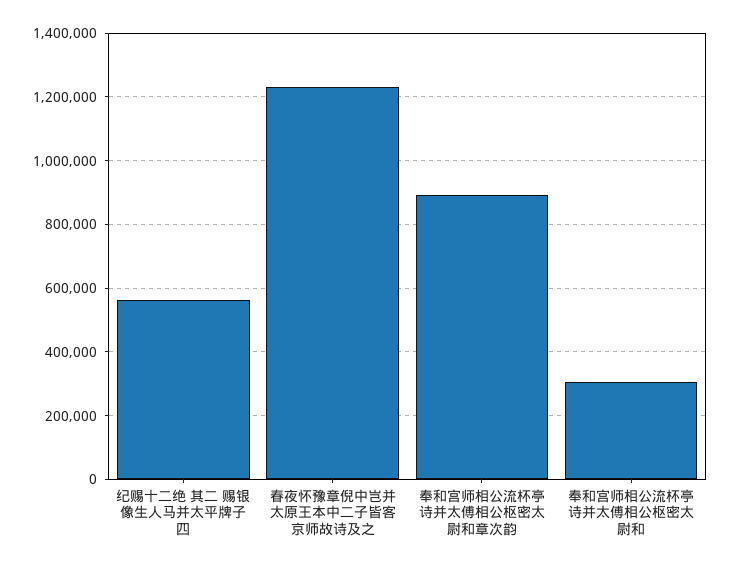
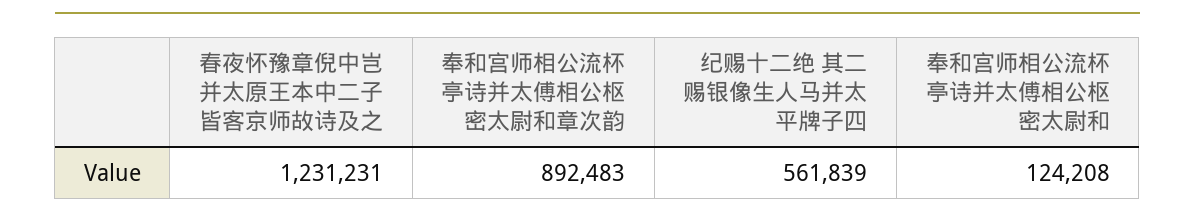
奉和宫师相公流杯亭诗并太傅相公枢密太尉和: 300000 -> 124208

